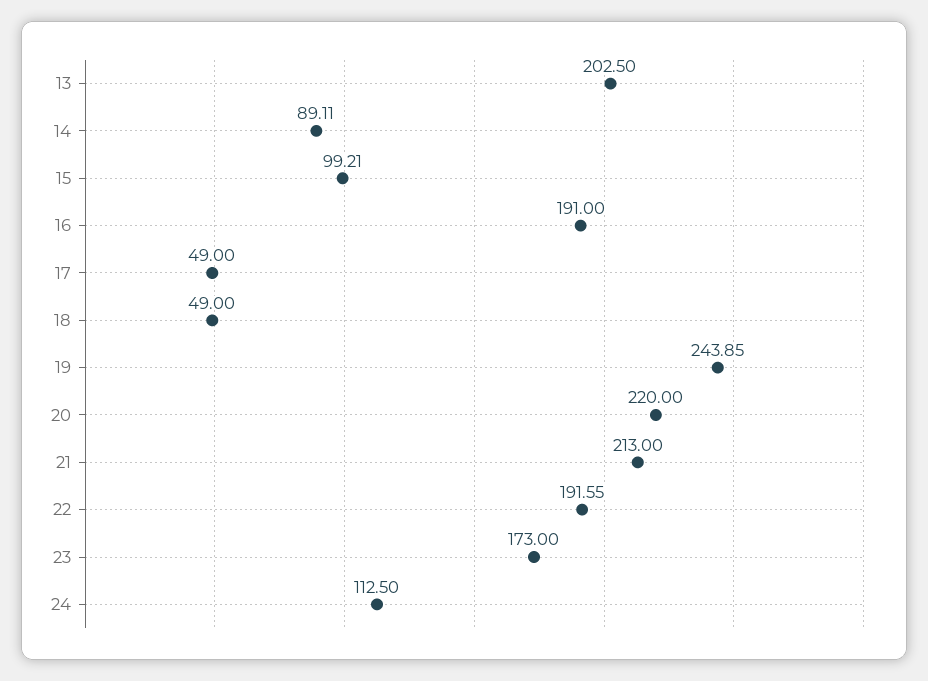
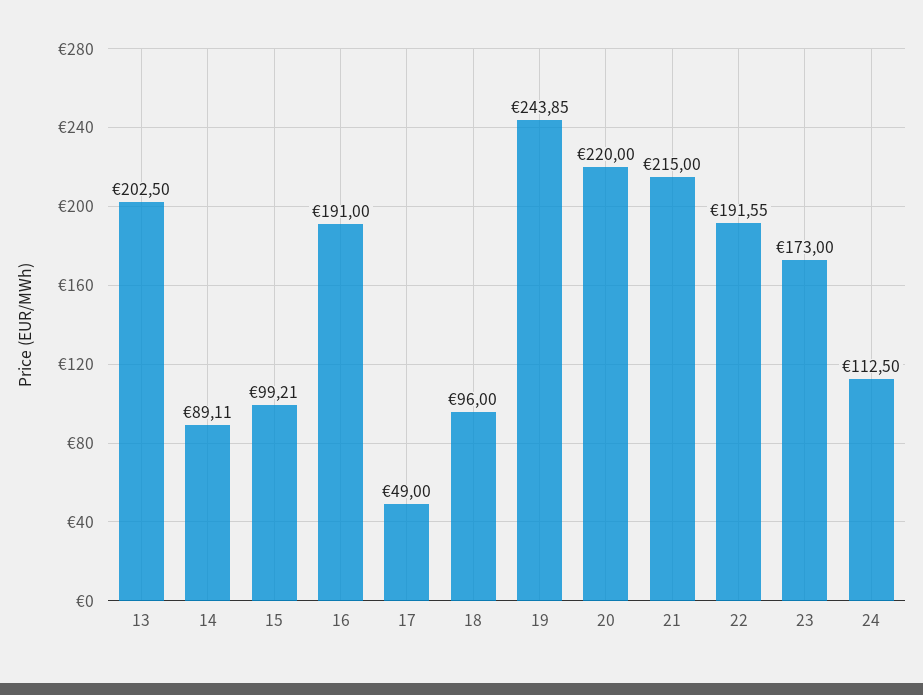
18: 49 -> 96
21: 213 -> 215

